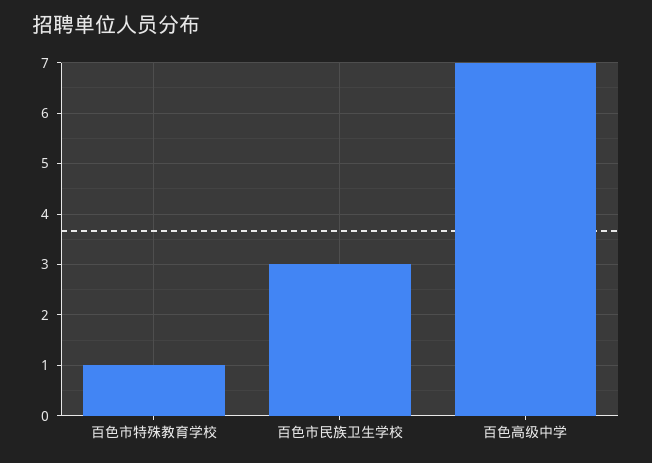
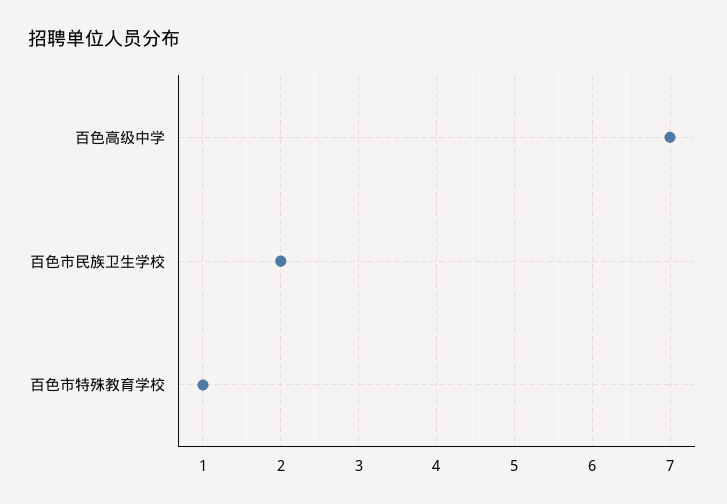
百色市民族卫生学校: 3 -> 2

